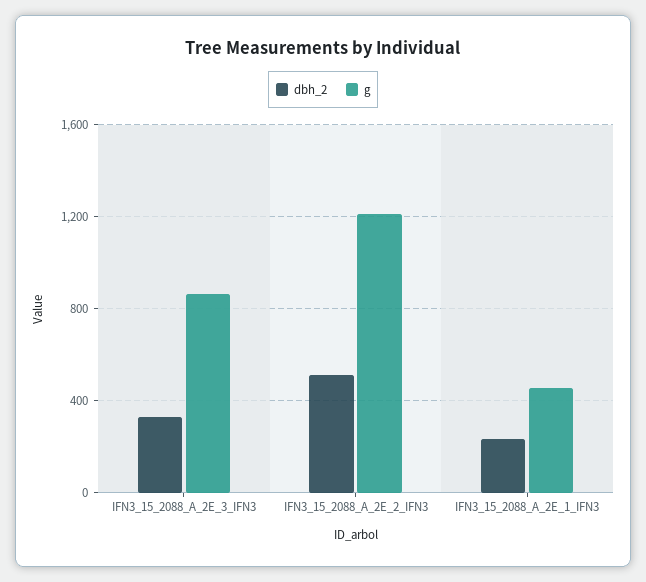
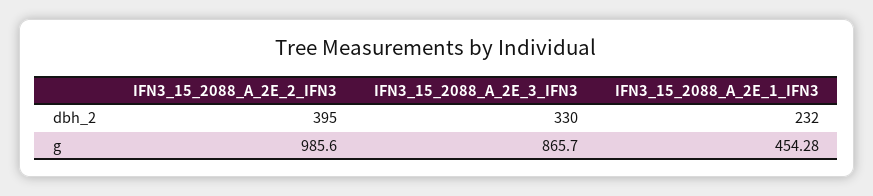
dbh_2, IFN3_15_2088_A_2E_2_IFN3: 500 -> 395
g, IFN3_15_2088_A_2E_2_IFN3: 1200 -> 985.6

